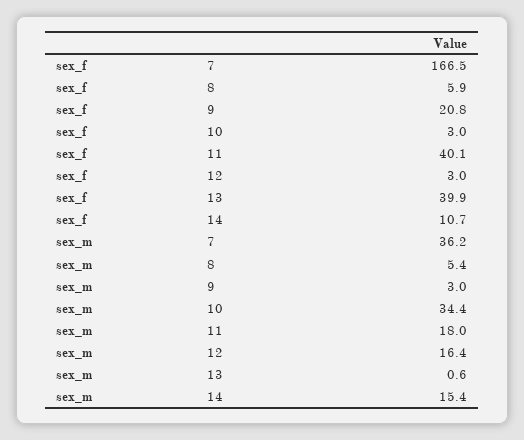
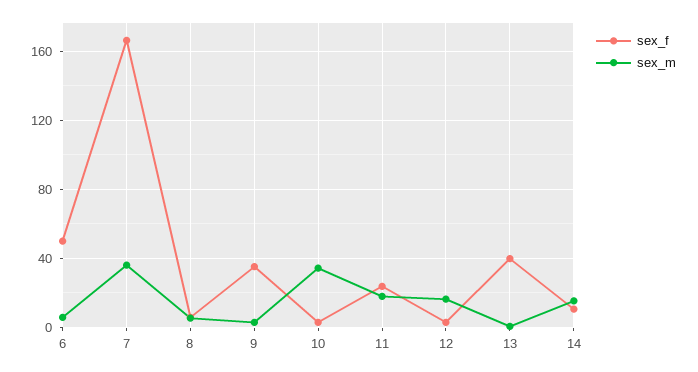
sex_f, 9: 20.8 -> 35
sex_f, 11: 40.1 -> 25
sex_f, 6: none -> 50
sex_m, 6: none -> 5

